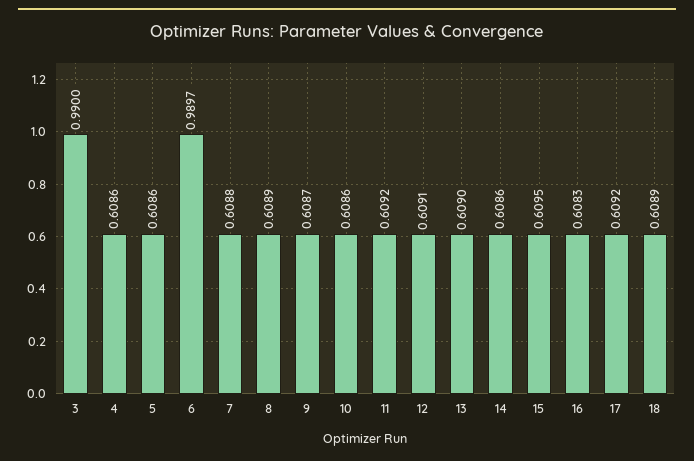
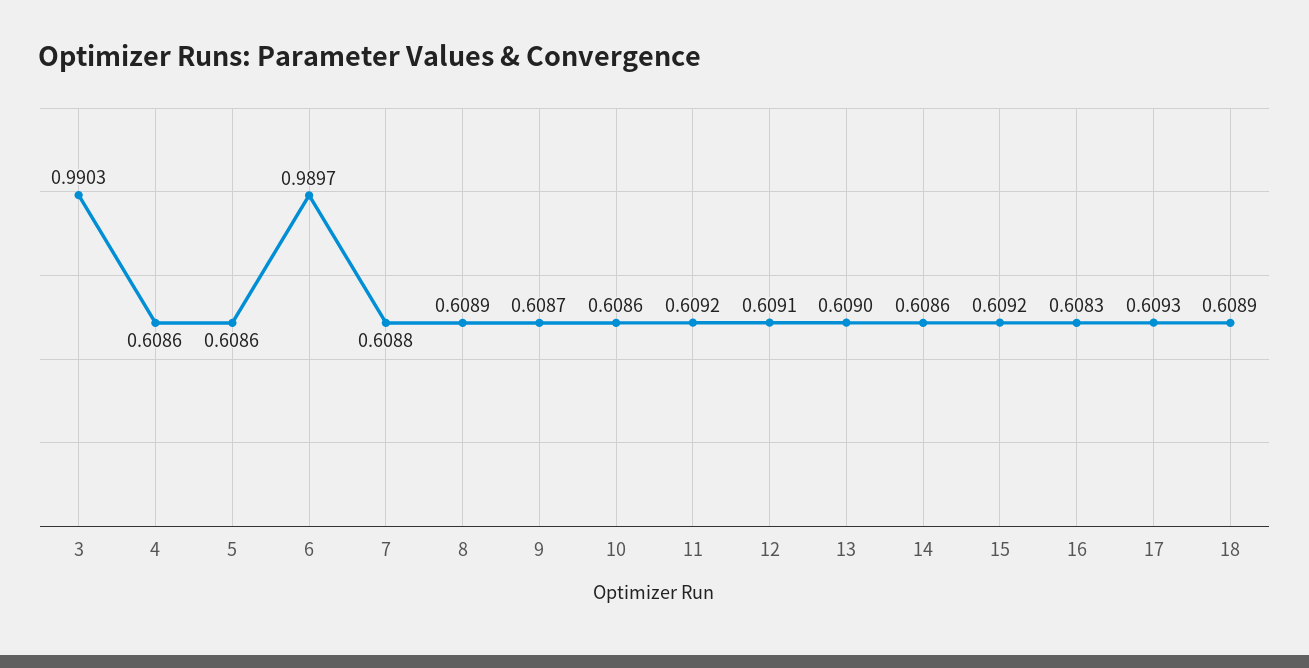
3: 0.99 -> 0.9903
15: 0.6095 -> 0.6092
17: 0.6092 -> 0.6093

